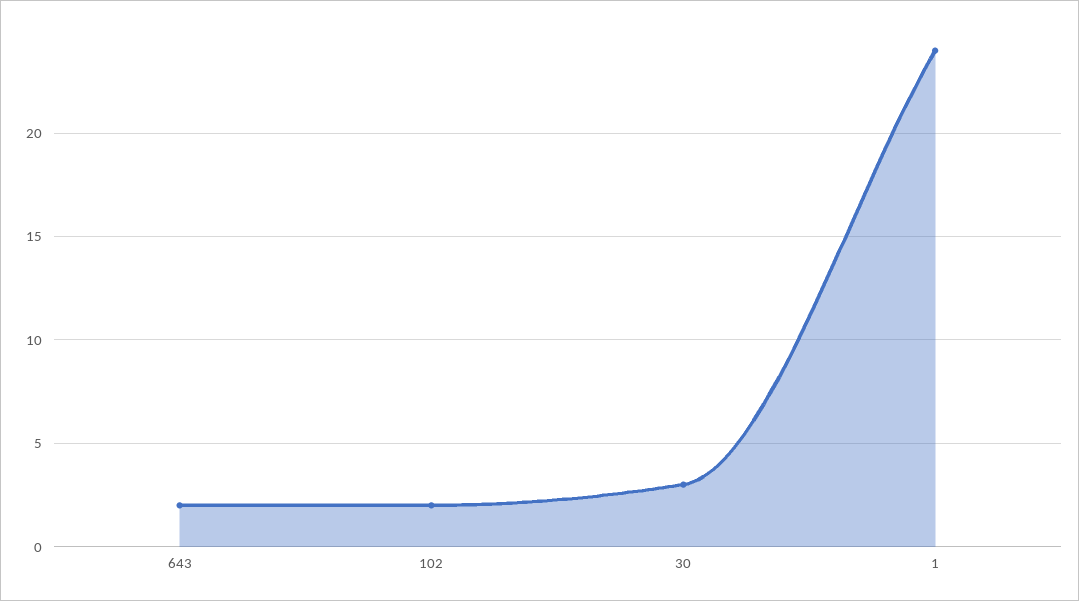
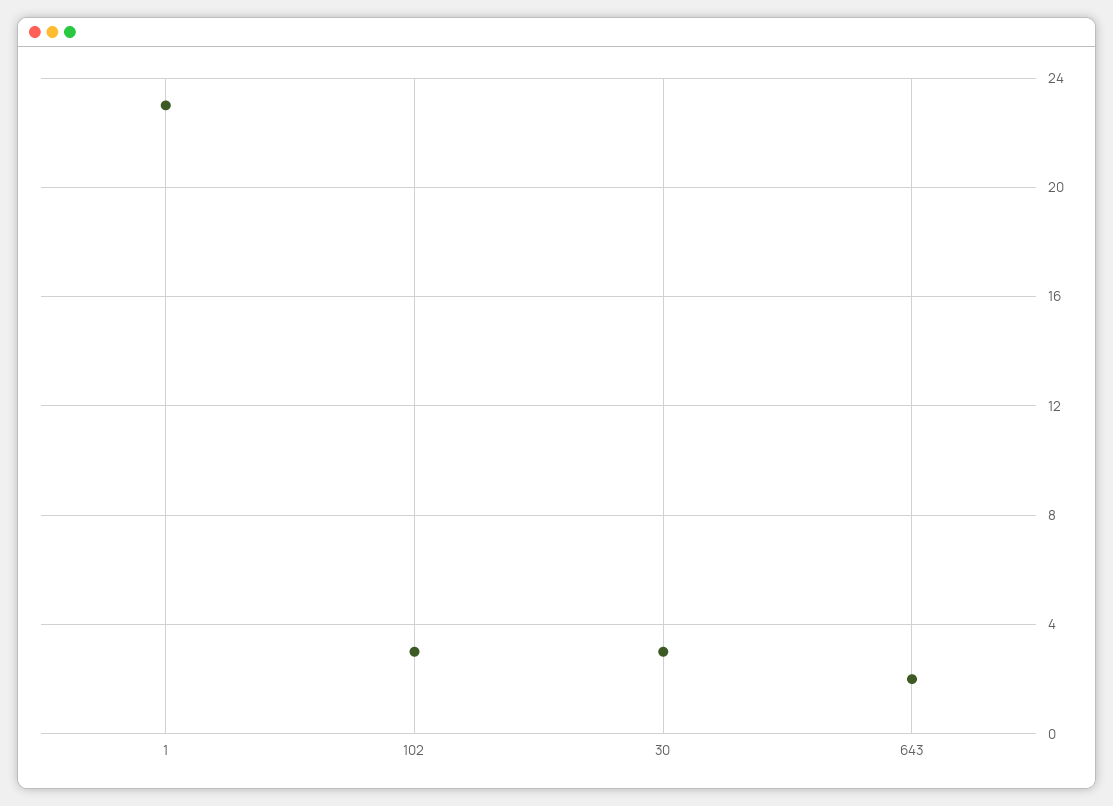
102: 2 -> 3
1: 24 -> 23

